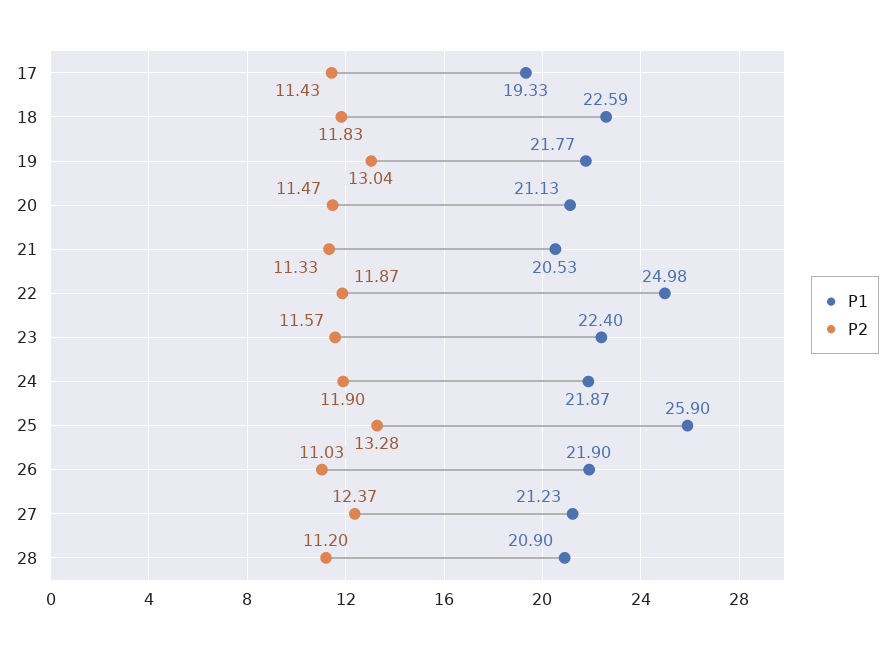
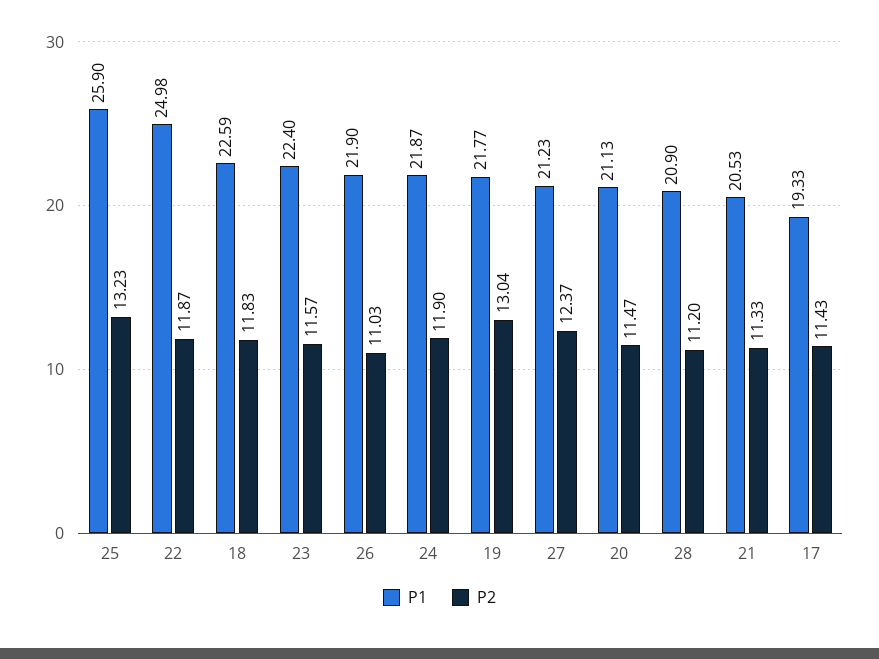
P2, 25: 13.28 -> 13.23

